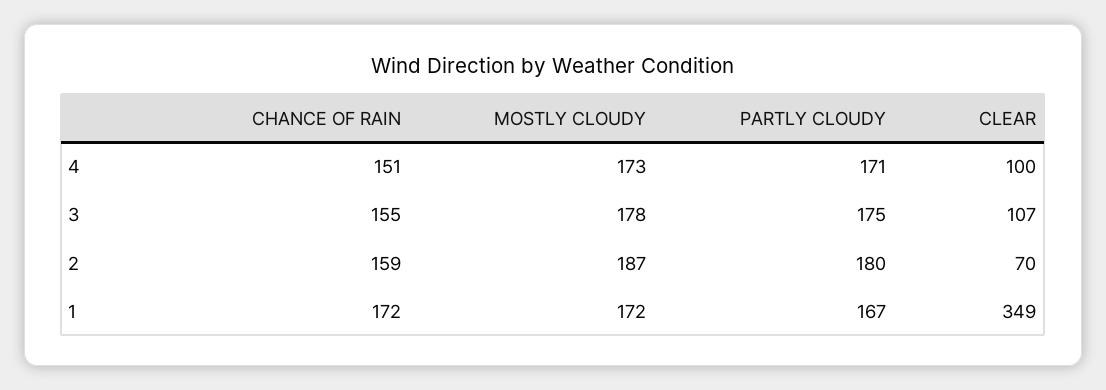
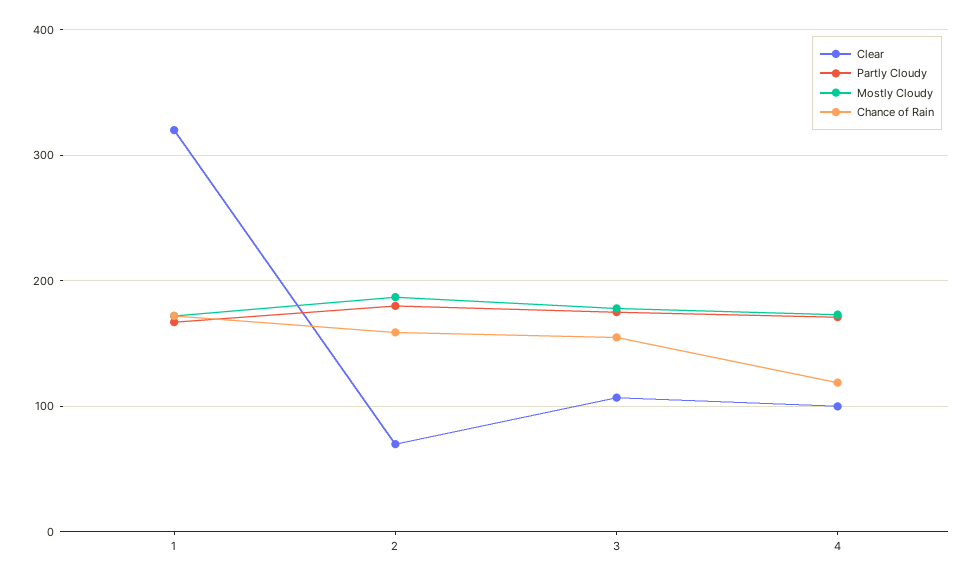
CHANCE OF RAIN, 4: 151 -> 120
CLEAR, 1: 349 -> 320

